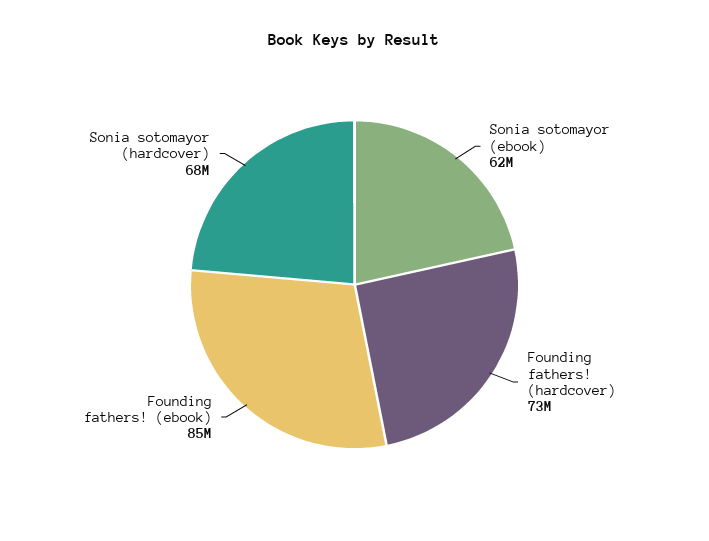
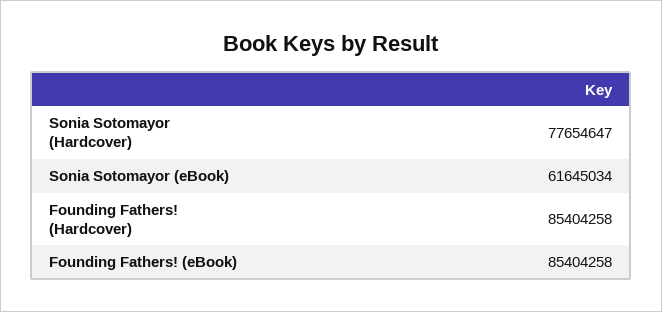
Founding fathers! (hardcover): 73000000 -> 85404258
Sonia sotomayor (hardcover): 68000000 -> 77654647

